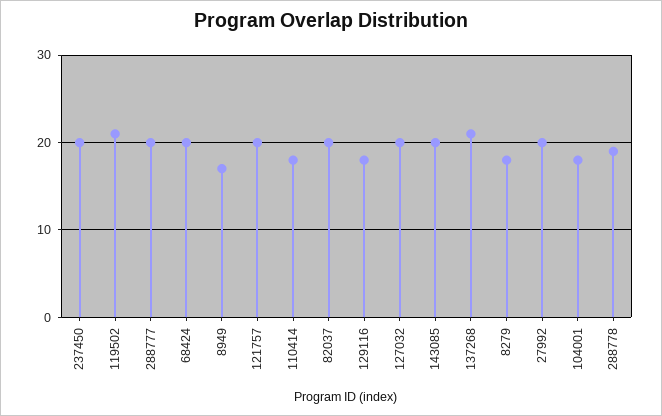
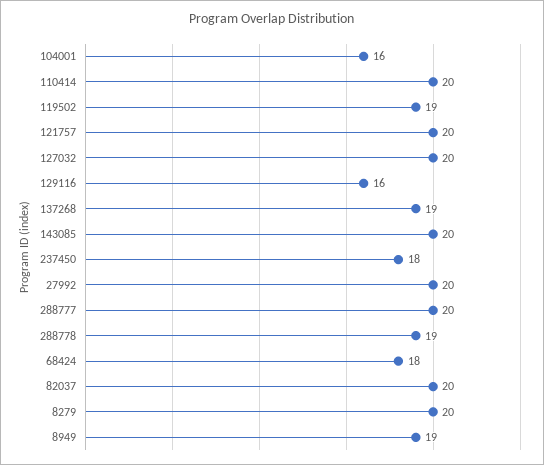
237450: 20 -> 18
119502: 21 -> 19
68424: 20 -> 18
8949: 17 -> 19
110414: 18 -> 20
129116: 18 -> 16
137268: 21 -> 19
8279: 18 -> 20
104001: 18 -> 16

